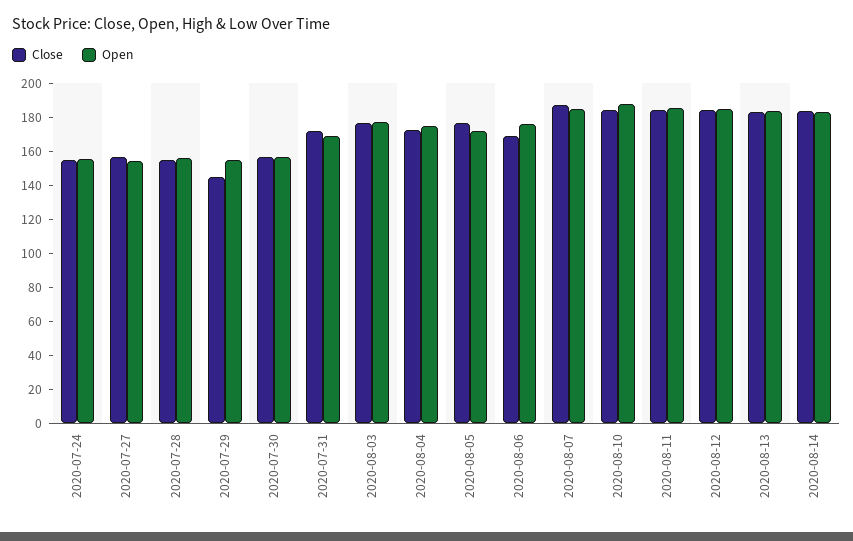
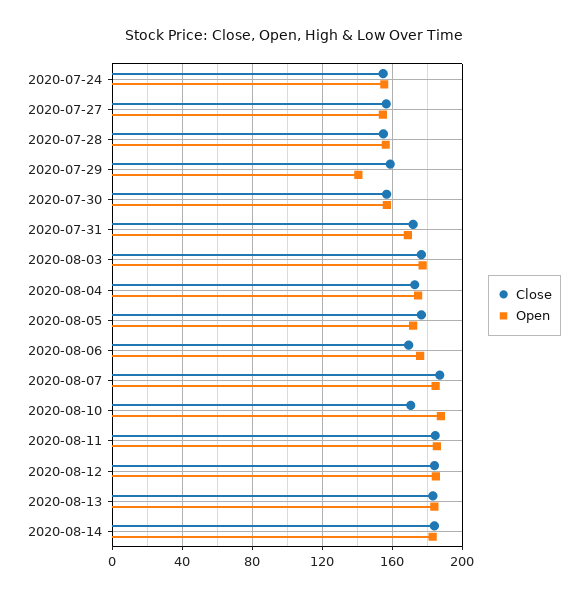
Close, 2020-07-29: 145 -> 160
Open, 2020-07-29: 155 -> 140
Close, 2020-08-10: 185 -> 170

